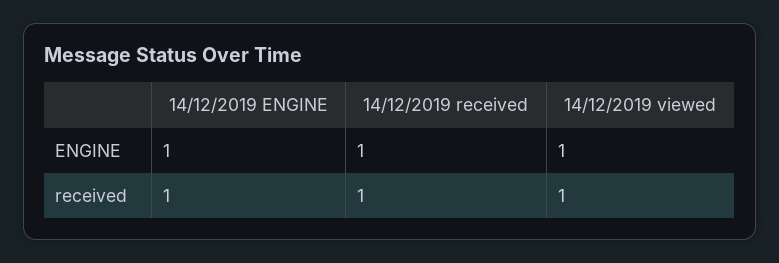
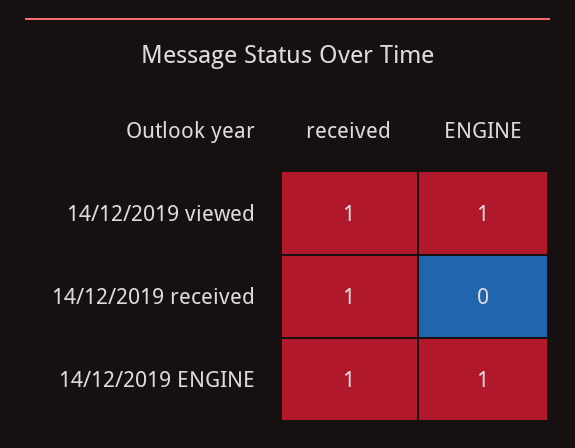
14/12/2019 received, ENGINE: 1 -> 0

